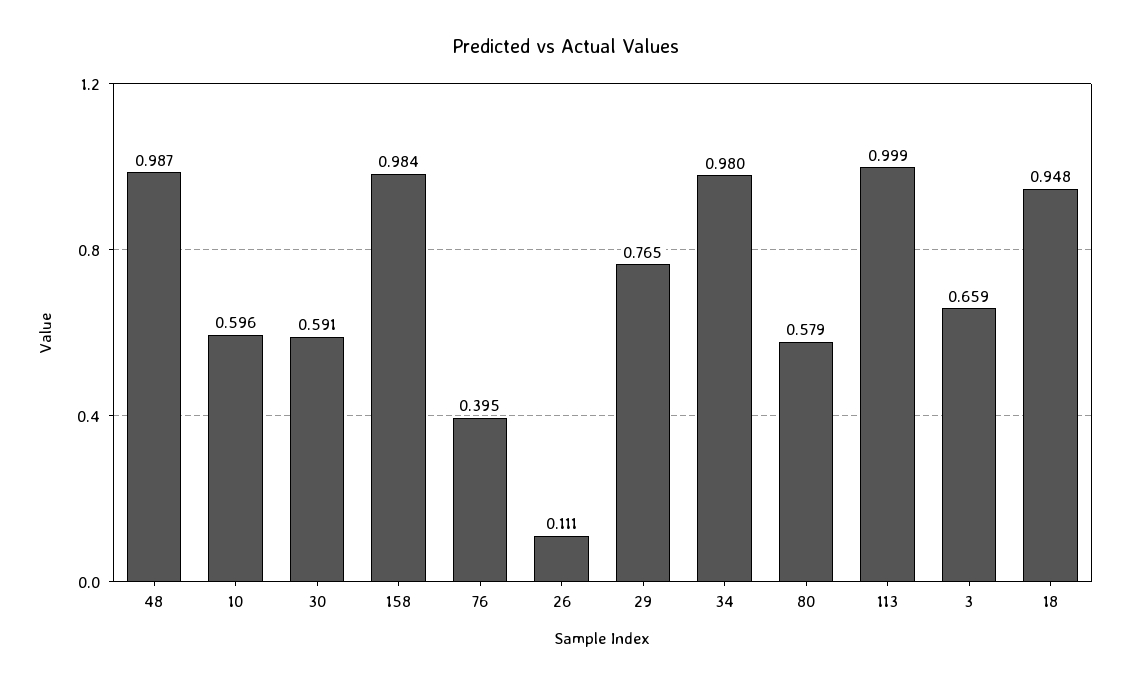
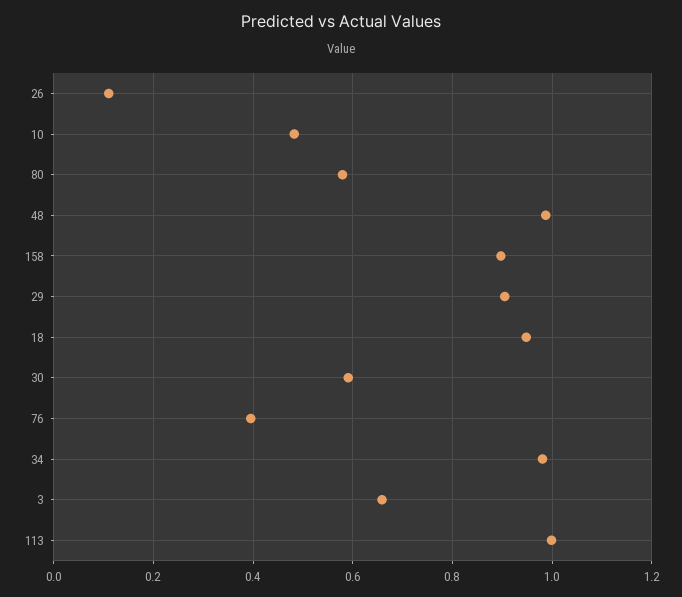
10: 0.596 -> 0.48
158: 0.984 -> 0.9
29: 0.765 -> 0.9

